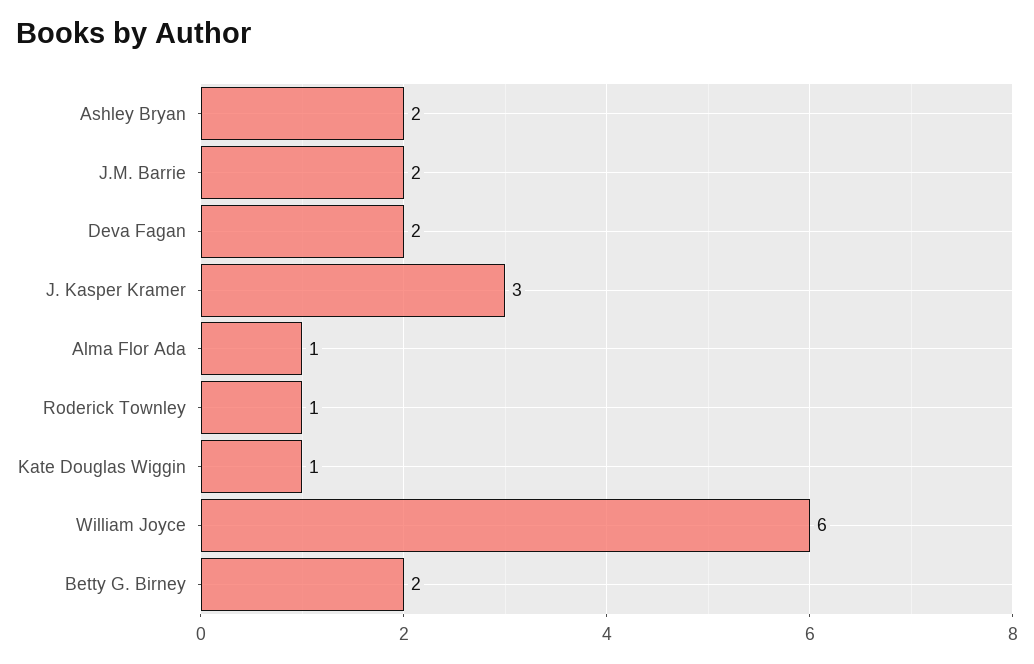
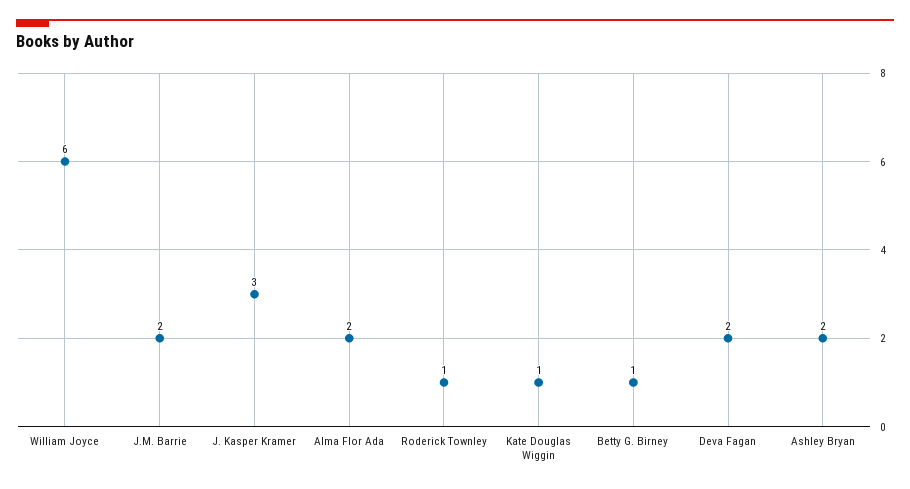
Alma Flor Ada: 1 -> 2
Betty G. Birney: 2 -> 1

